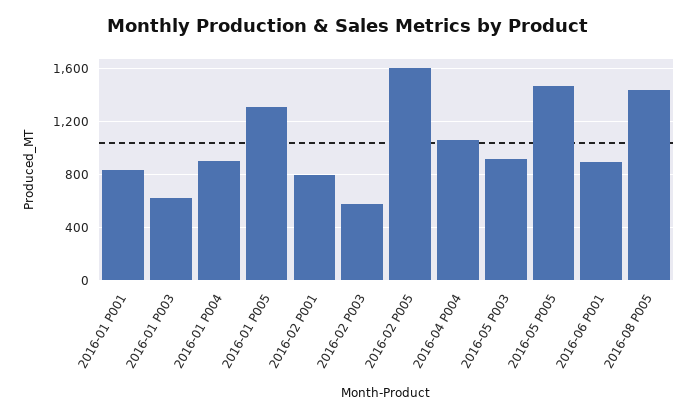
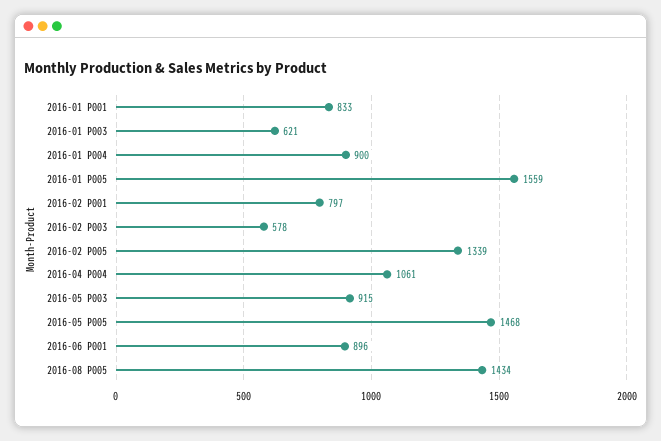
2016-01 P005: 1300 -> 1559
2016-02 P005: 1600 -> 1339

